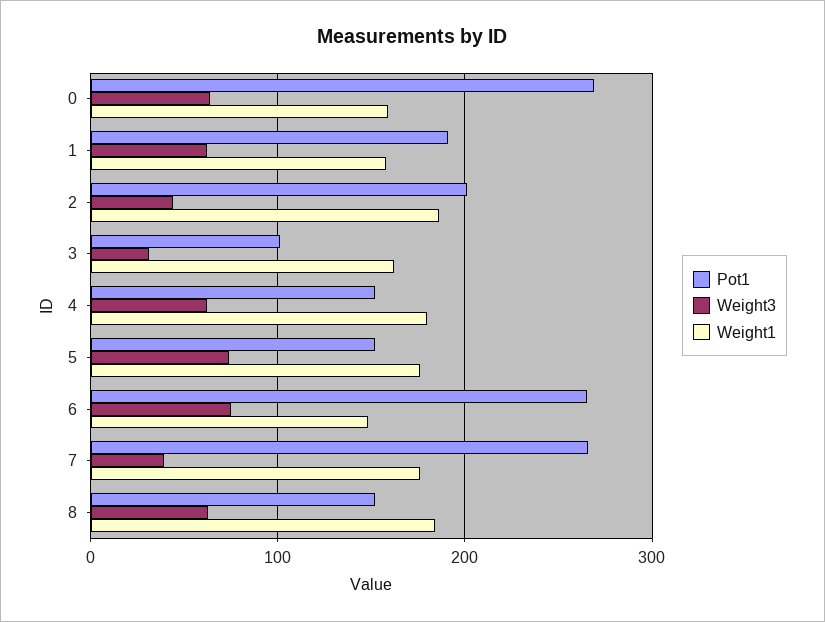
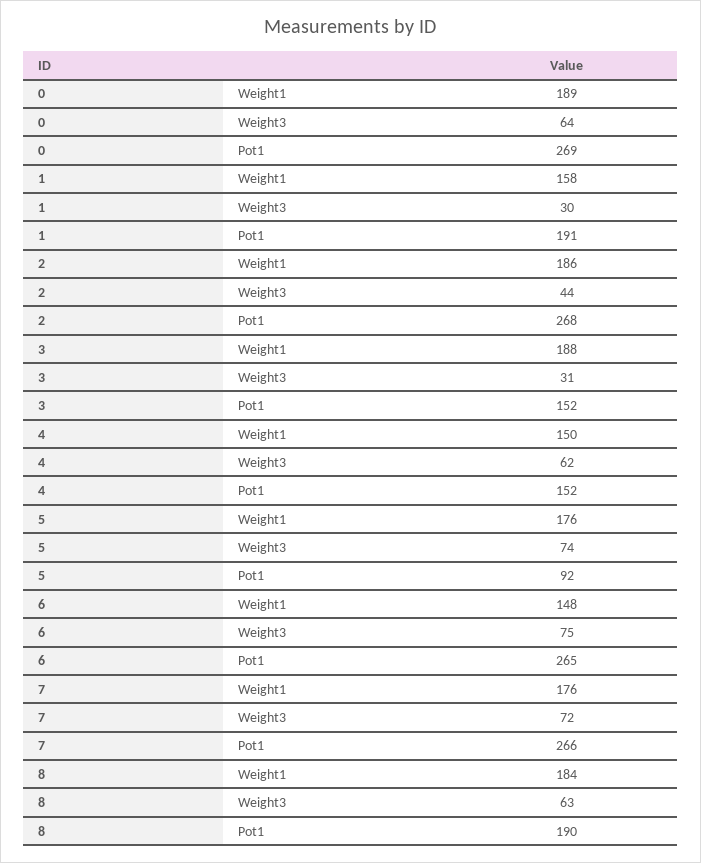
Weight1, 0: 160 -> 189
Weight3, 1: 60 -> 30
Pot1, 2: 200 -> 268
Pot1, 3: 100 -> 152
Weight1, 3: 160 -> 188
Weight1, 4: 180 -> 150
Pot1, 5: 150 -> 92
Weight3, 7: 40 -> 72
Pot1, 8: 150 -> 190

